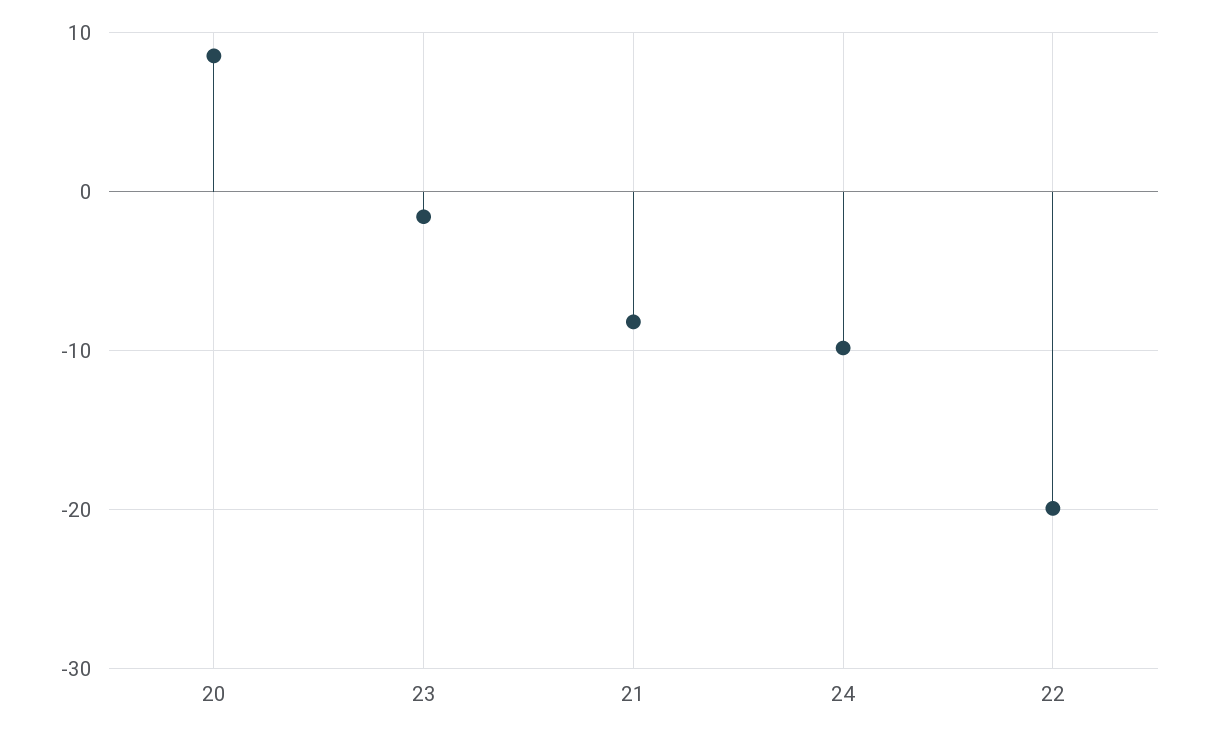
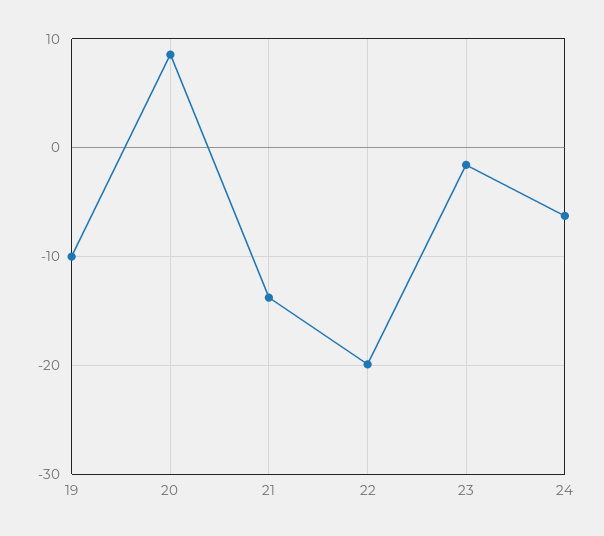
21: -8 -> -14
24: -10 -> -6
19: none -> -10

